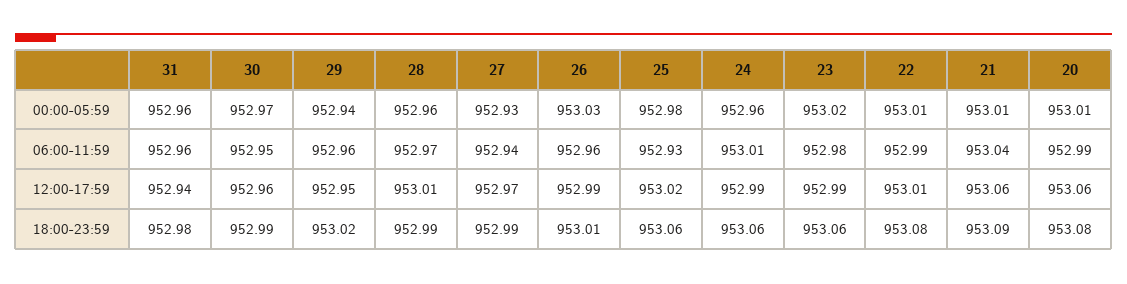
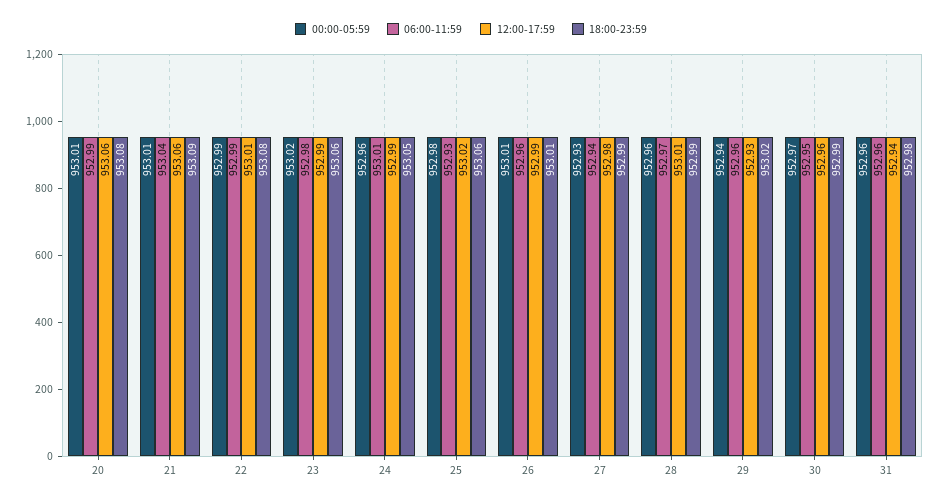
00:00-05:59, 26: 953.03 -> 953.01
00:00-05:59, 22: 953.01 -> 952.99
12:00-17:59, 29: 952.95 -> 952.93
12:00-17:59, 27: 952.97 -> 952.98
18:00-23:59, 24: 953.06 -> 953.05

